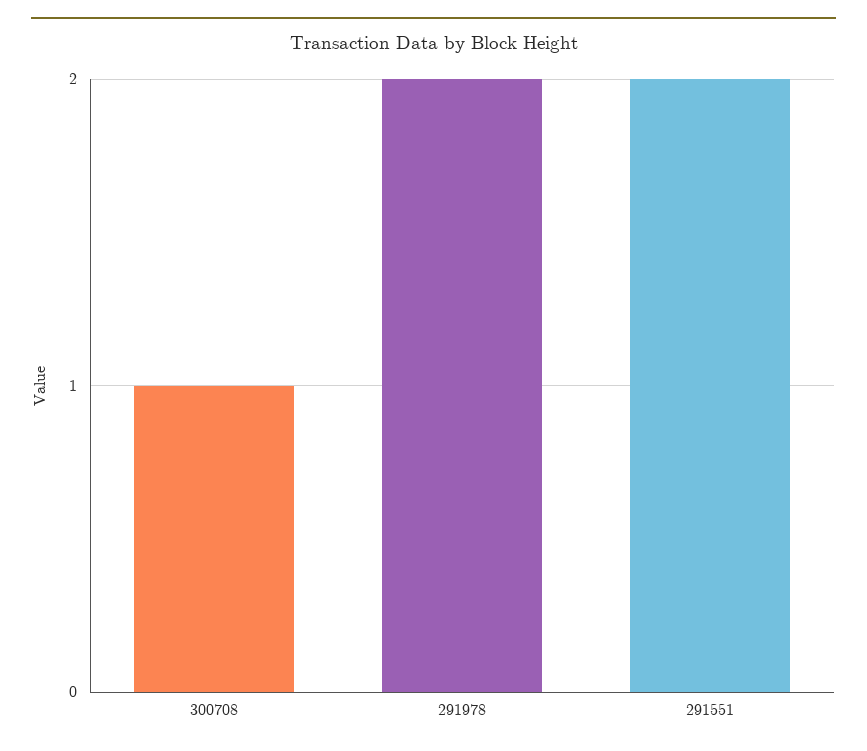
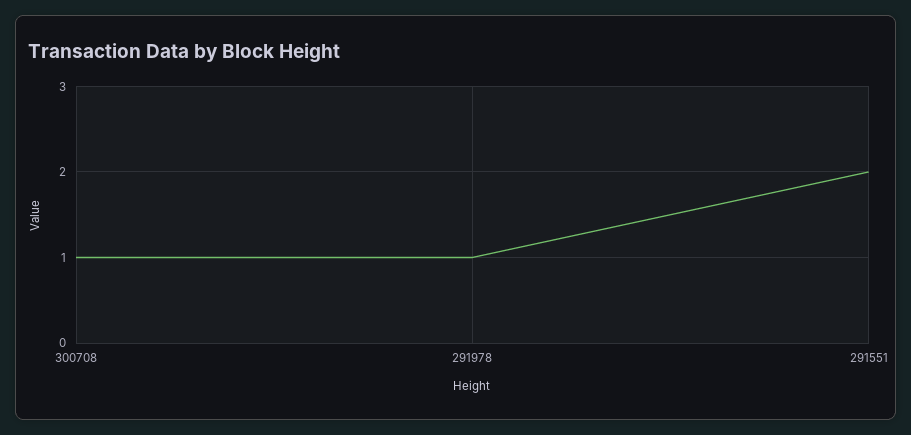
291978: 2 -> 1

